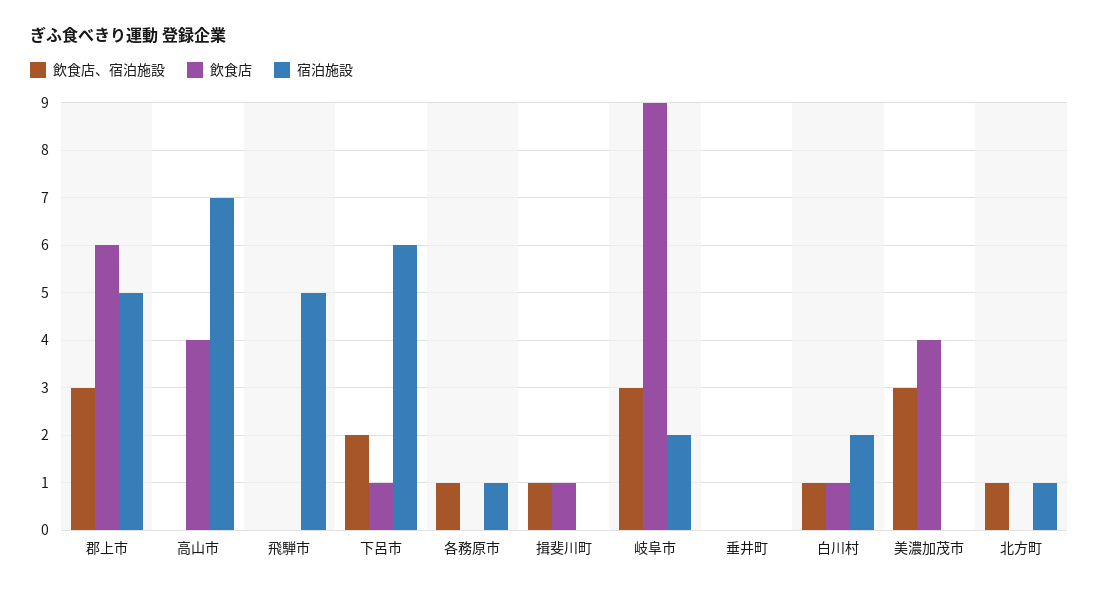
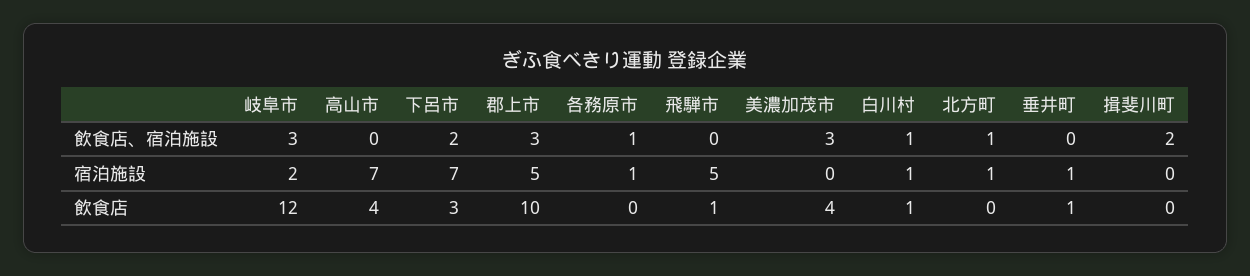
飲食店, 郡上市: 6 -> 10
飲食店, 飛騨市: 0 -> 1
飲食店, 下呂市: 1 -> 3
宿泊施設, 下呂市: 6 -> 7
飲食店、宿泊施設, 揖斐川町: 1 -> 2
飲食店, 揖斐川町: 1 -> 0
飲食店, 岐阜市: 9 -> 12
飲食店, 垂井町: 0 -> 1
宿泊施設, 垂井町: 0 -> 1
宿泊施設, 白川村: 2 -> 1

